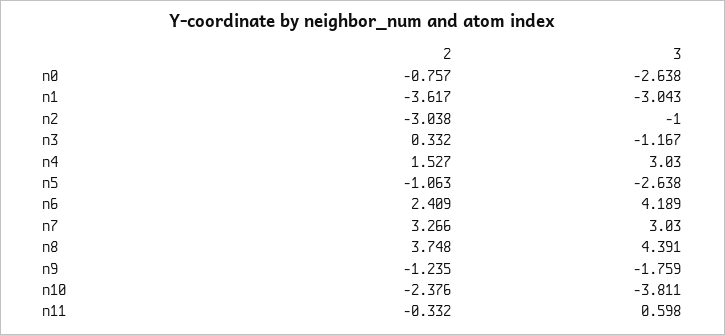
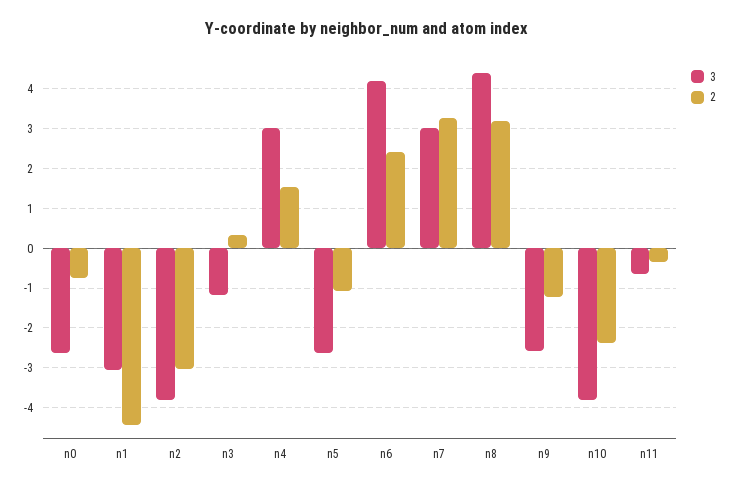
2, n1: -3.617 -> -4.4
3, n2: -1 -> -3.8
2, n8: 3.748 -> 3.2
3, n9: -1.759 -> -2.6
3, n11: 0.598 -> -0.6

